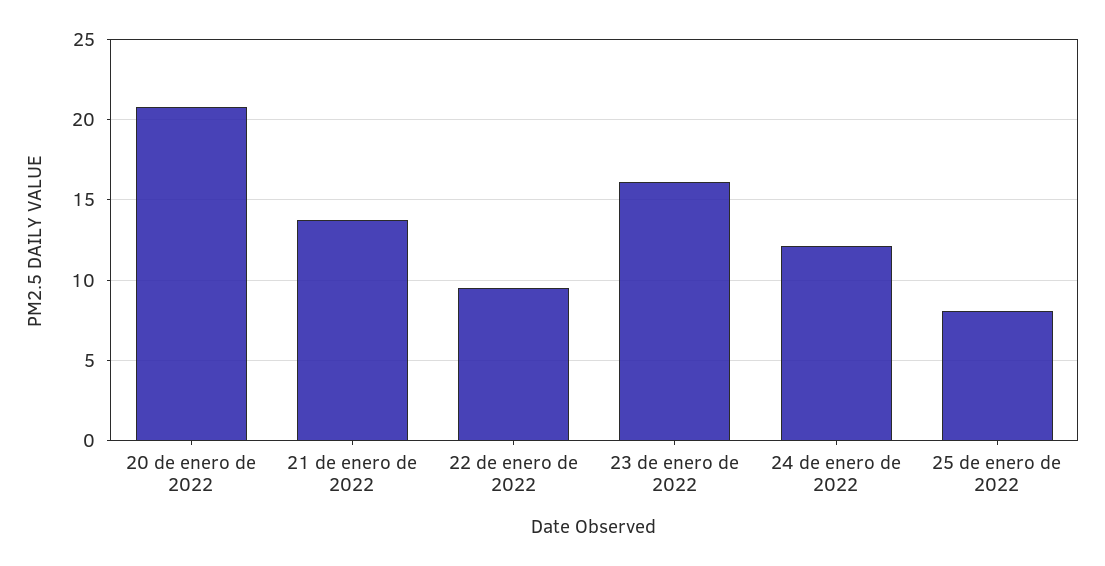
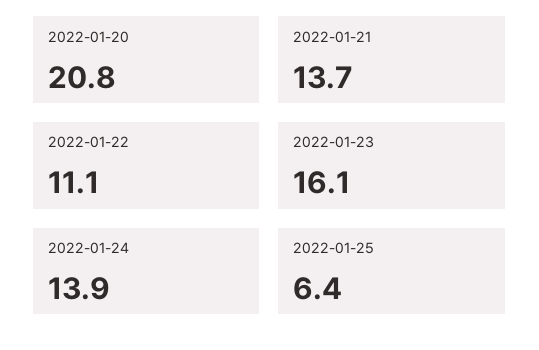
22 de enero de 2022: 9.5 -> 11.1
24 de enero de 2022: 12 -> 13.9
25 de enero de 2022: 8 -> 6.4

